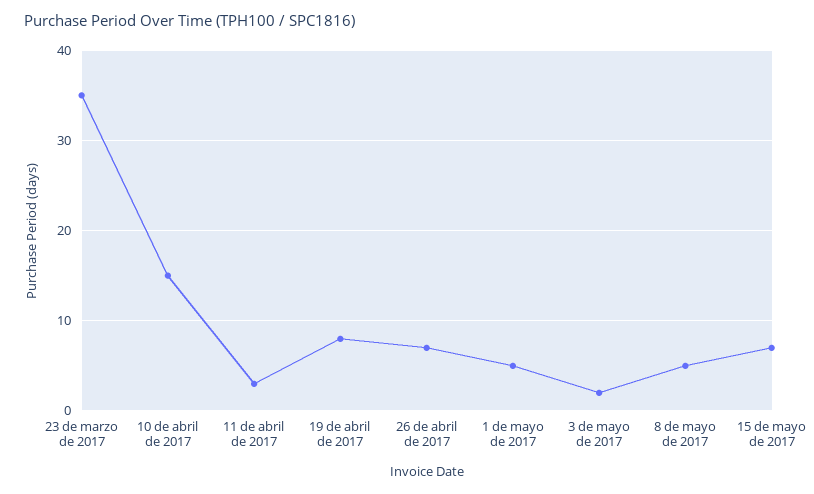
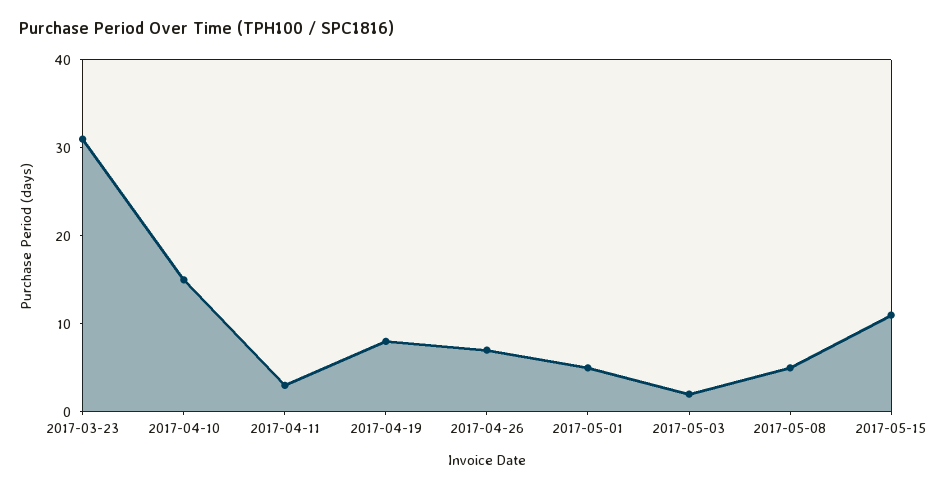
23 de marzo de 2017: 35 -> 31
15 de mayo de 2017: 7 -> 11

